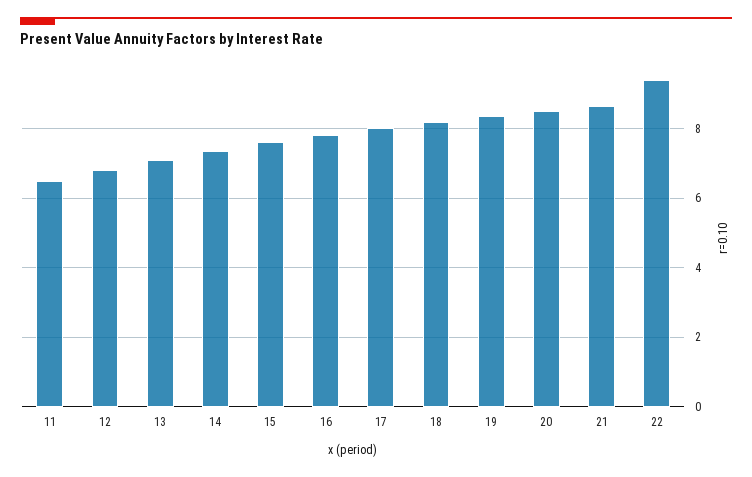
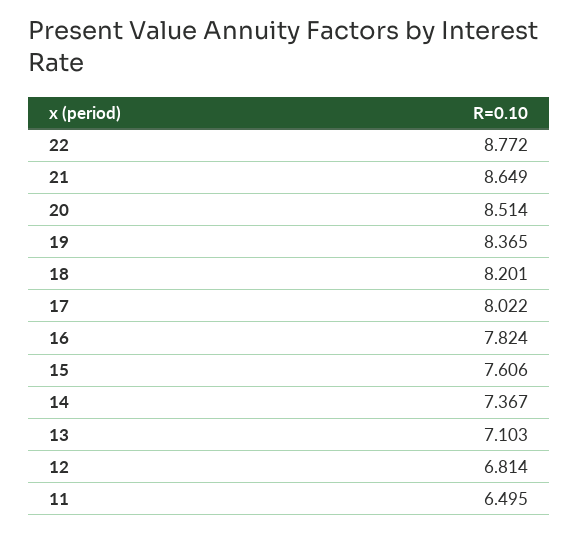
22: 9.4 -> 8.772

